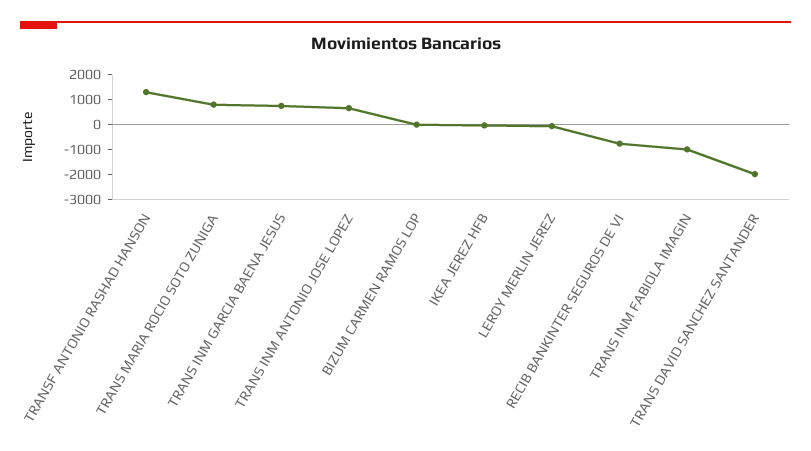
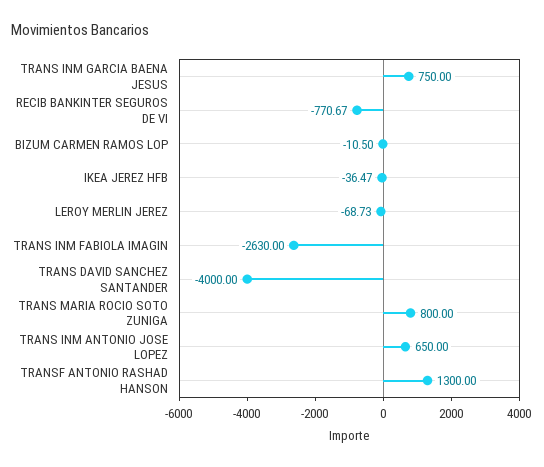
TRANS INM FABIOLA IMAGIN: -1000 -> -2630
TRANS DAVID SANCHEZ SANTANDER: -2000 -> -4000

